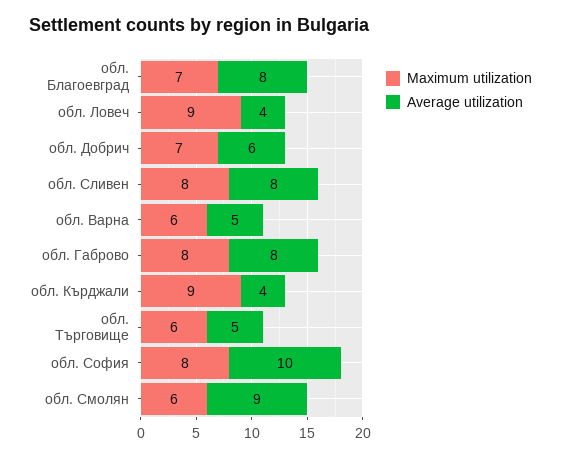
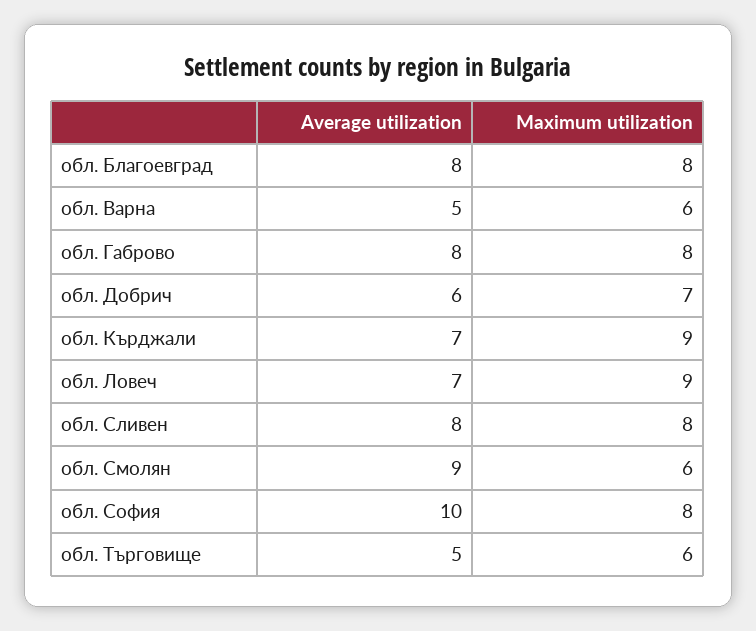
Maximum utilization, обл. Благоевград: 7 -> 8
Average utilization, обл. Ловеч: 4 -> 7
Average utilization, обл. Кърджали: 4 -> 7

